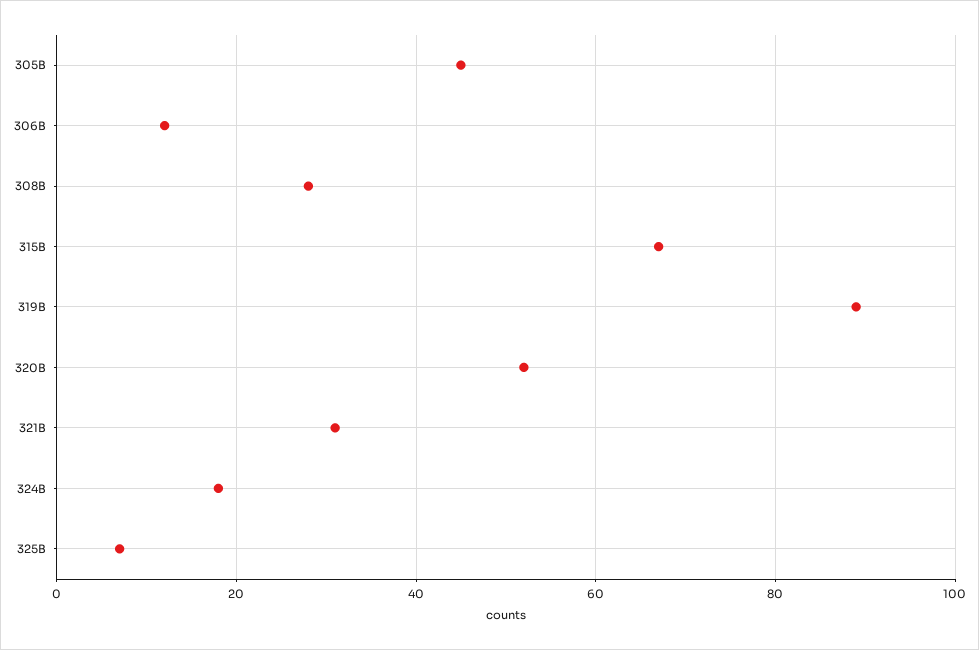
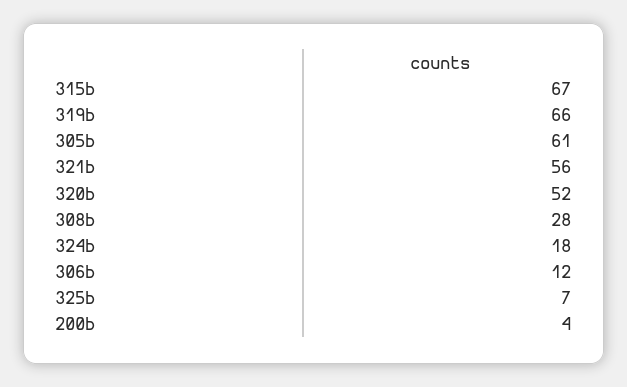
305B: 45 -> 61
319B: 90 -> 66
321B: 30 -> 56
200b: none -> 4

